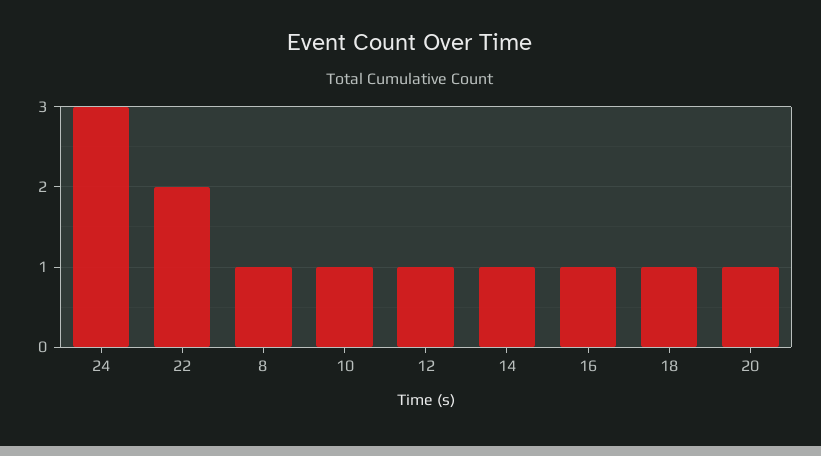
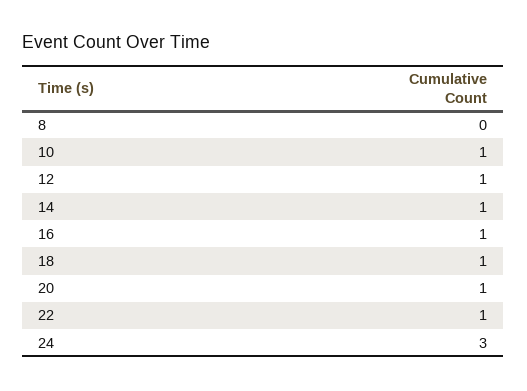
22: 2 -> 1
8: 1 -> 0

